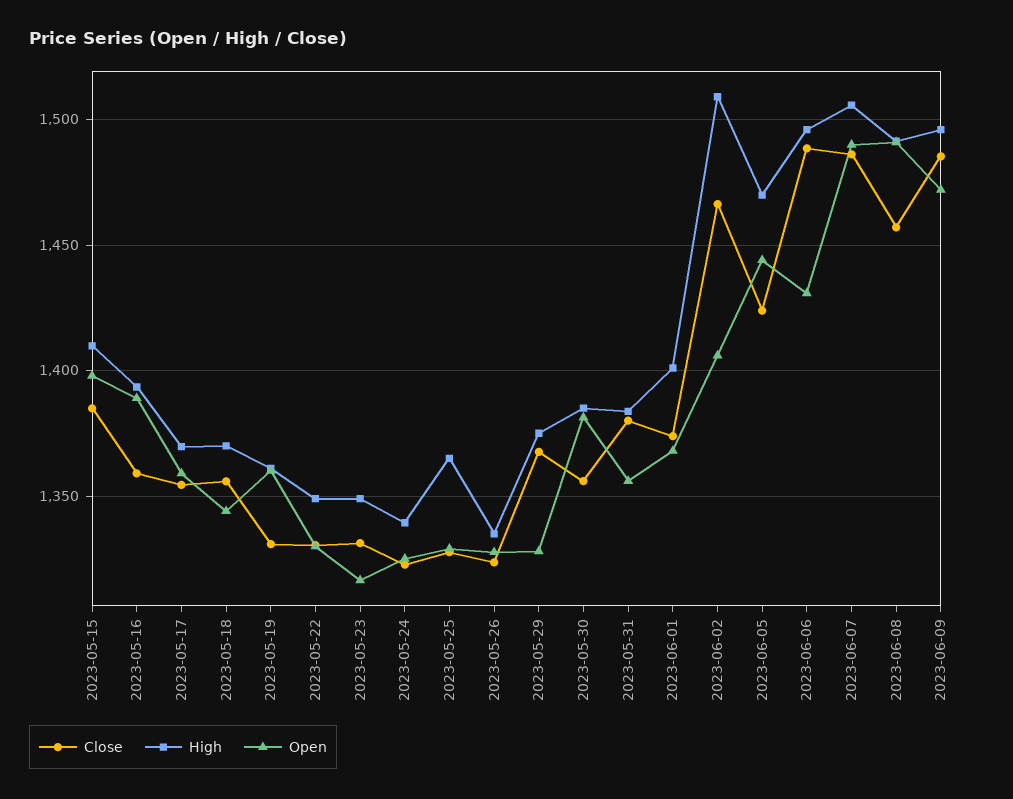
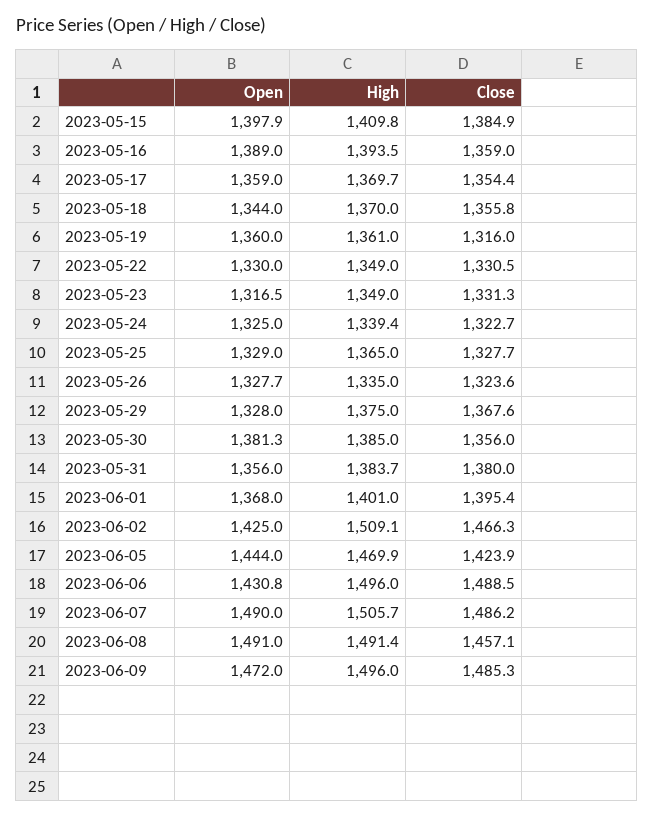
Close, 2023-05-19: 1330 -> 1316
Close, 2023-06-01: 1375 -> 1395.4
Open, 2023-06-02: 1405 -> 1425

